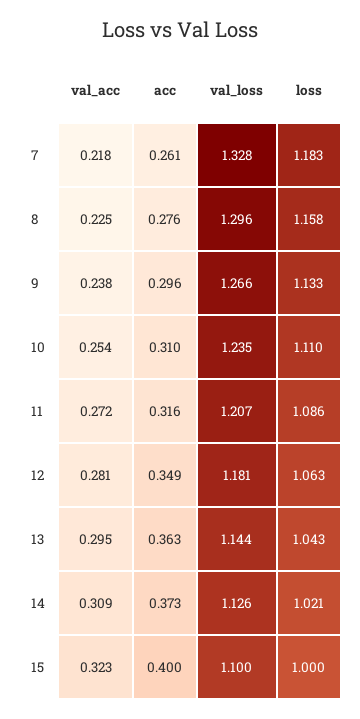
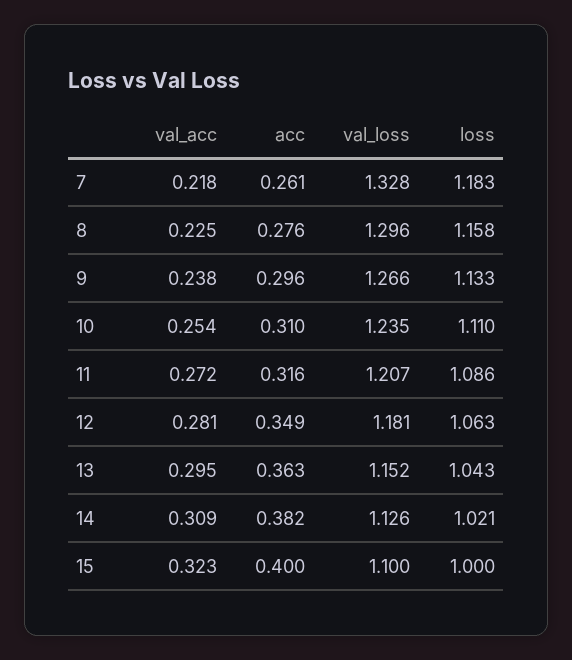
val_loss, 13: 1.144 -> 1.152
acc, 14: 0.373 -> 0.382

